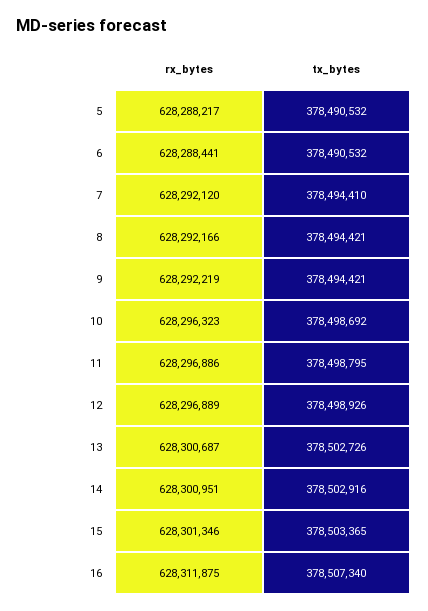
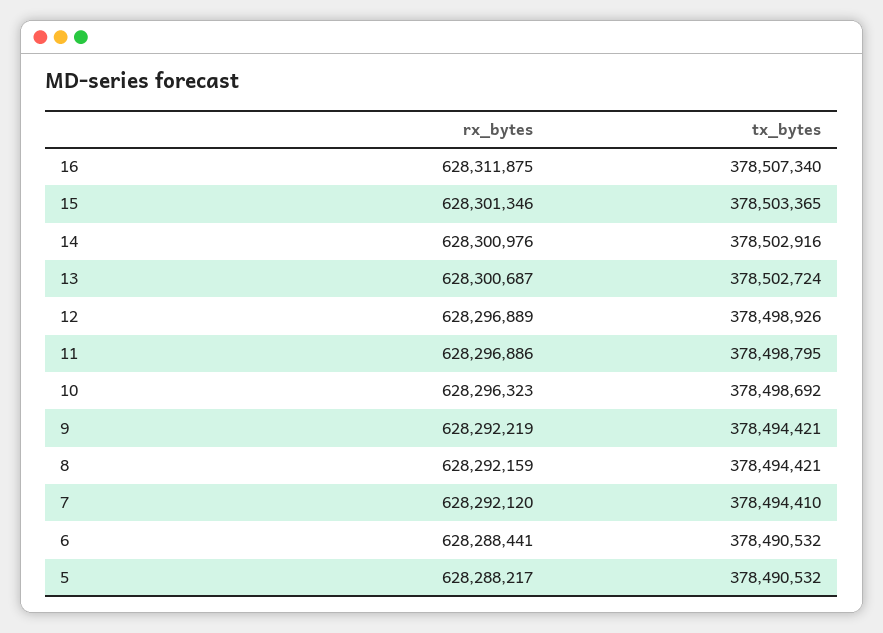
rx_bytes, 8: 628292166 -> 628292159
tx_bytes, 13: 378502726 -> 378502724
rx_bytes, 14: 628300951 -> 628300976

